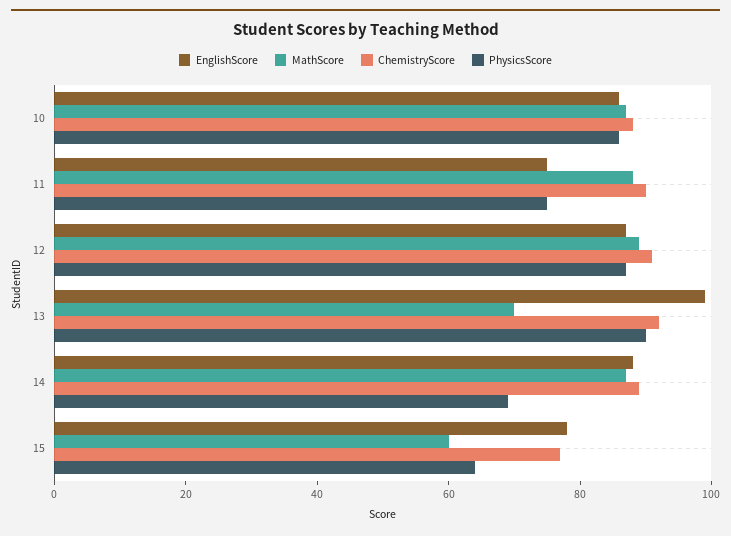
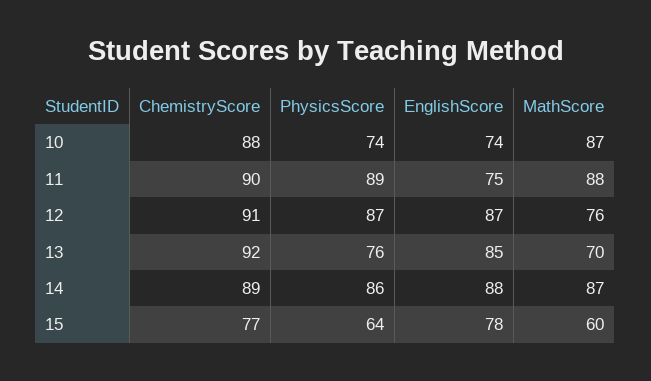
EnglishScore, 10: 85 -> 74
PhysicsScore, 10: 85 -> 74
PhysicsScore, 11: 75 -> 89
MathScore, 12: 90 -> 76
EnglishScore, 13: 100 -> 85
PhysicsScore, 13: 90 -> 76
PhysicsScore, 14: 70 -> 86

